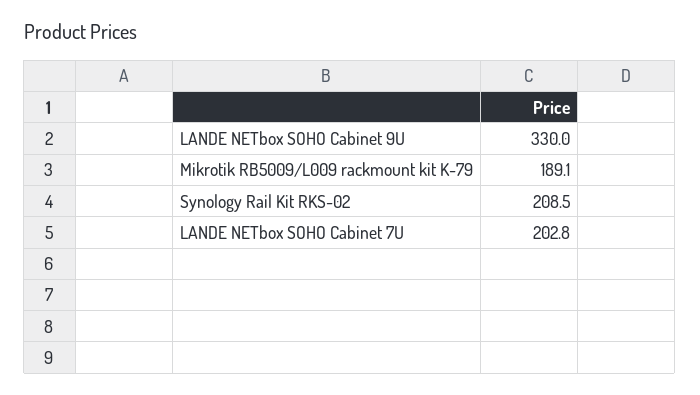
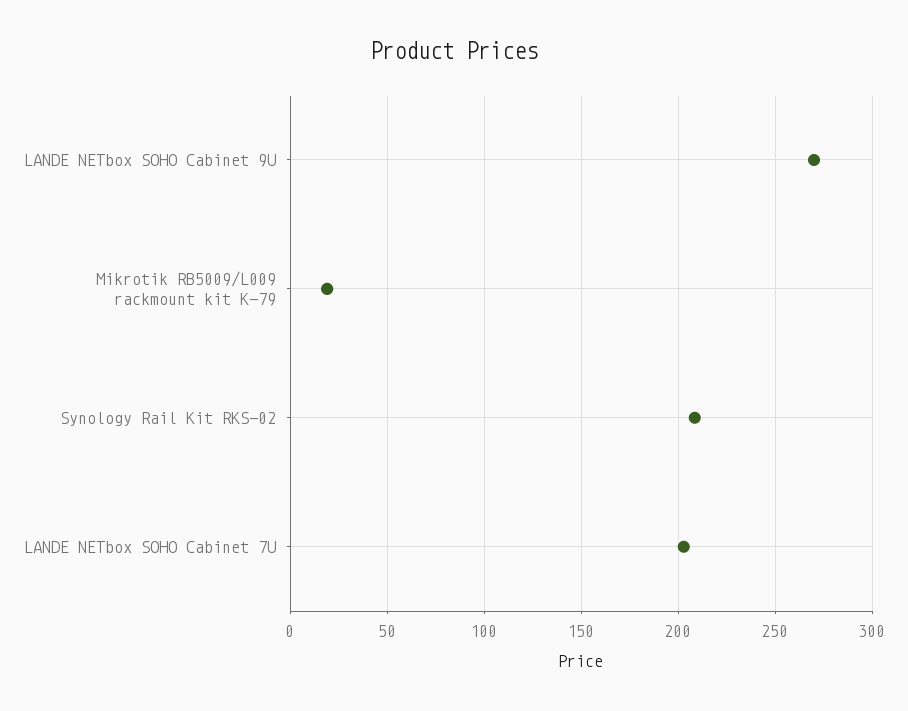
LANDE NETbox SOHO Cabinet 9U: 330 -> 270
Mikrotik RB5009/L009 rackmount kit K-79: 189.1 -> 20

